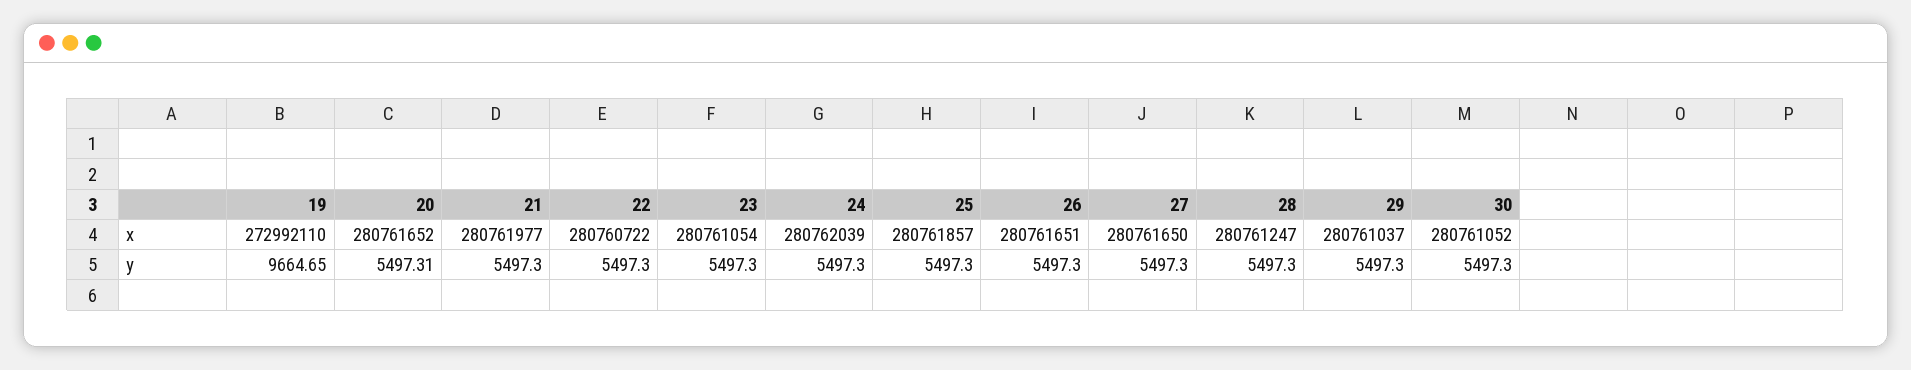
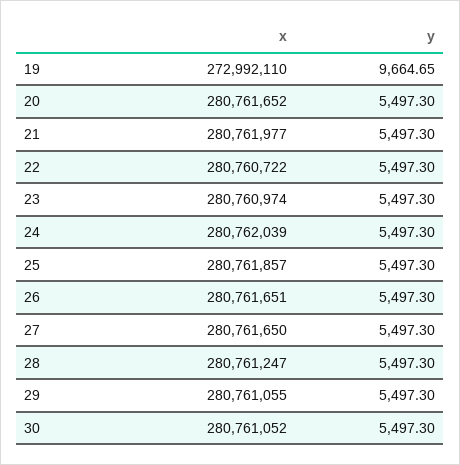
23, x: 280761054 -> 280760974
29, x: 280761037 -> 280761055
20, y: 5497.31 -> 5497.3

